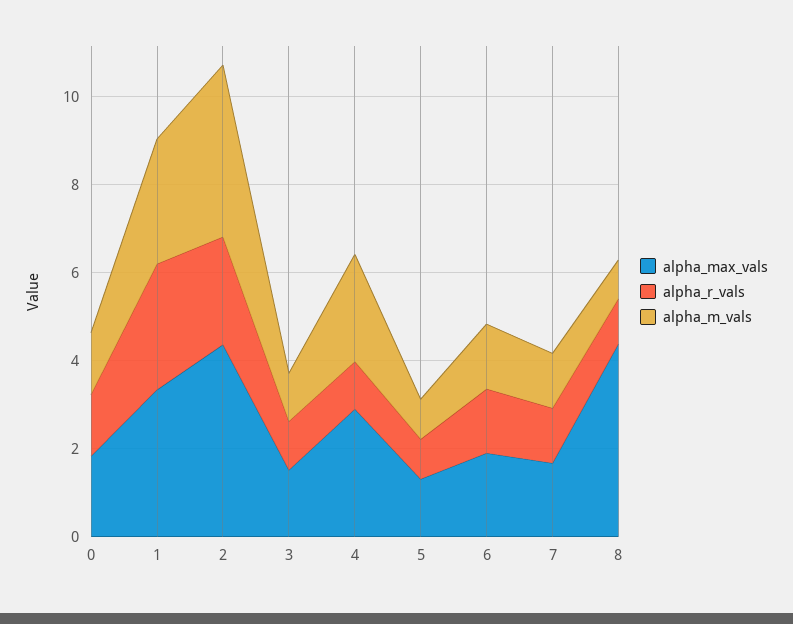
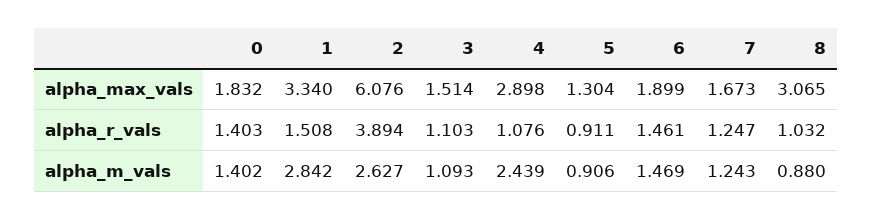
alpha_r_vals, 1: 3 -> 1.508
alpha_max_vals, 2: 4.5 -> 6.076
alpha_r_vals, 2: 2.5 -> 3.894
alpha_m_vals, 2: 4 -> 2.627
alpha_max_vals, 8: 4.5 -> 3.065

